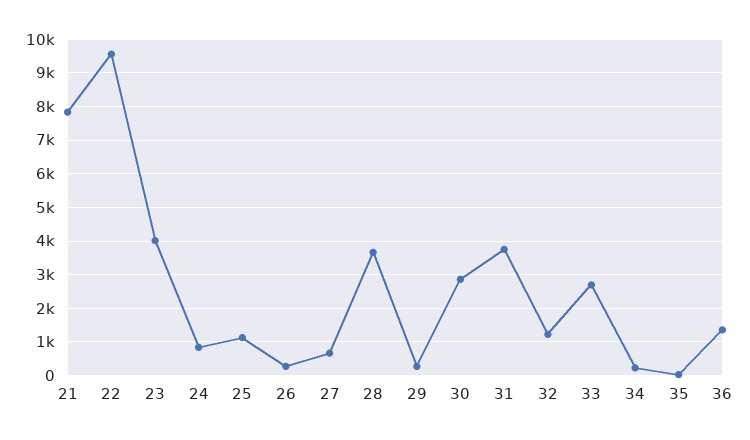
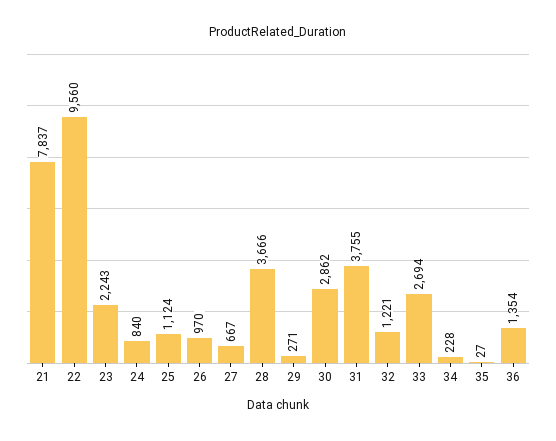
23: 4000 -> 2243
26: 200 -> 970

